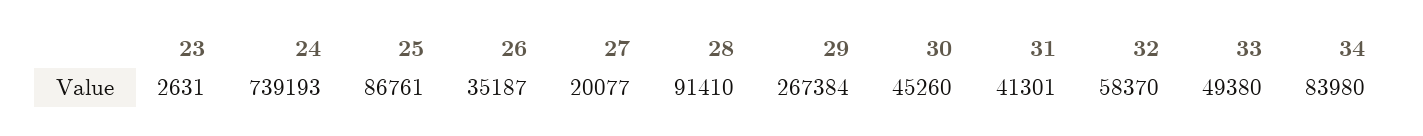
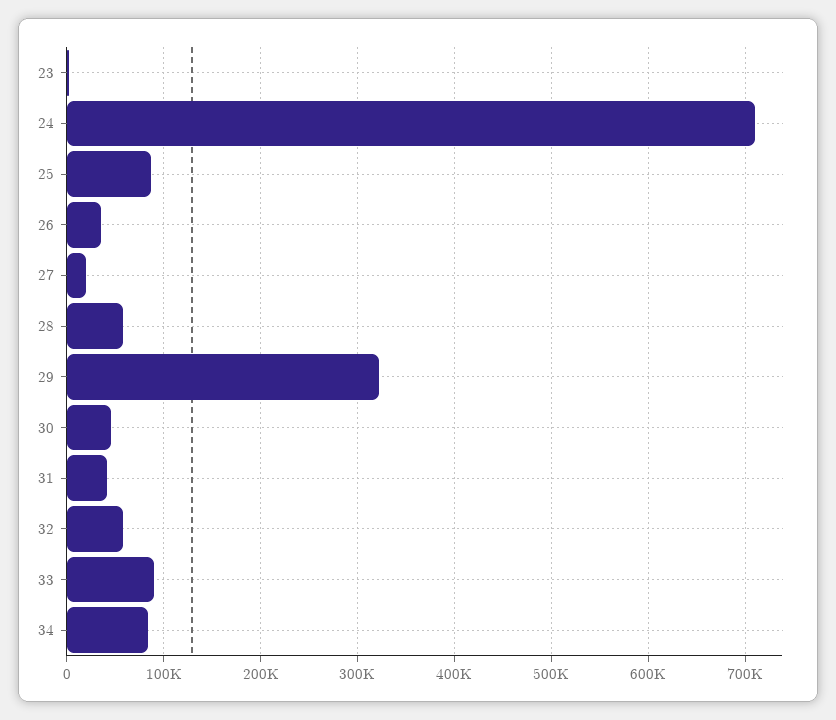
24: 739193 -> 710000
28: 91410 -> 60000
29: 267384 -> 320000
33: 49380 -> 90000

